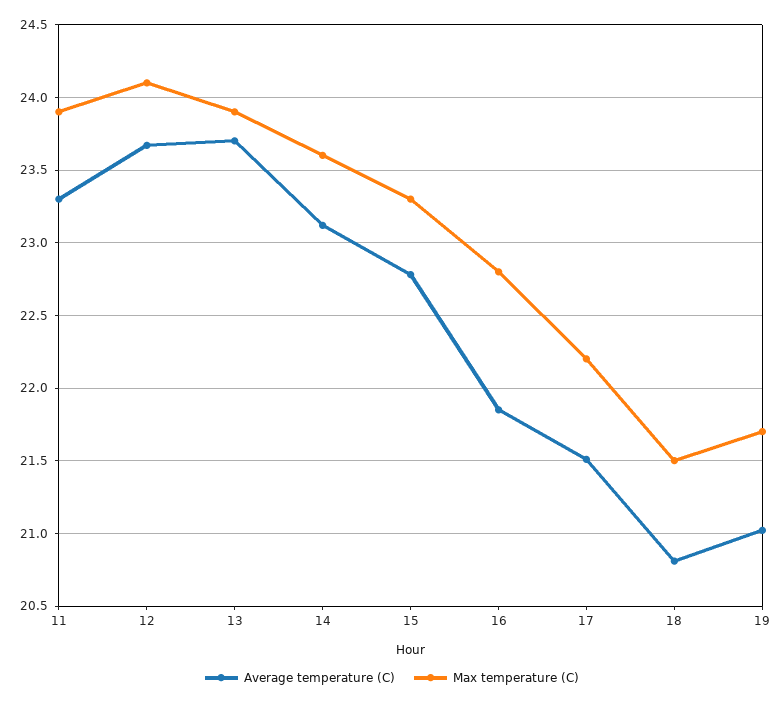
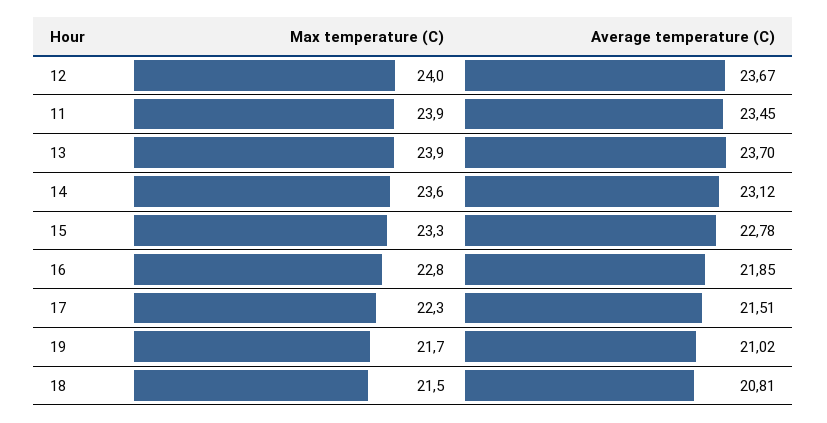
Average temperature (C), 11: 23.3 -> 23.45
Max temperature (C), 12: 24.1 -> 24
Max temperature (C), 17: 22.2 -> 22.3

